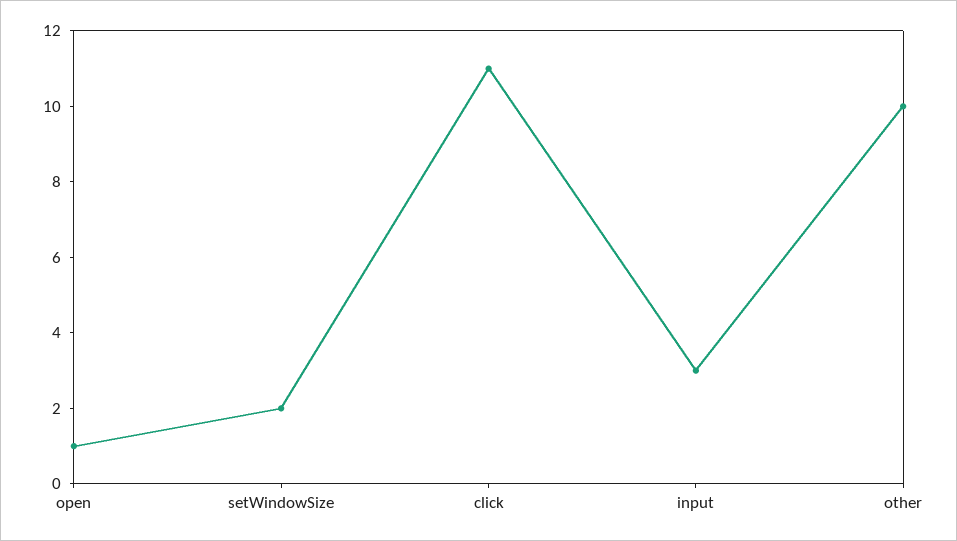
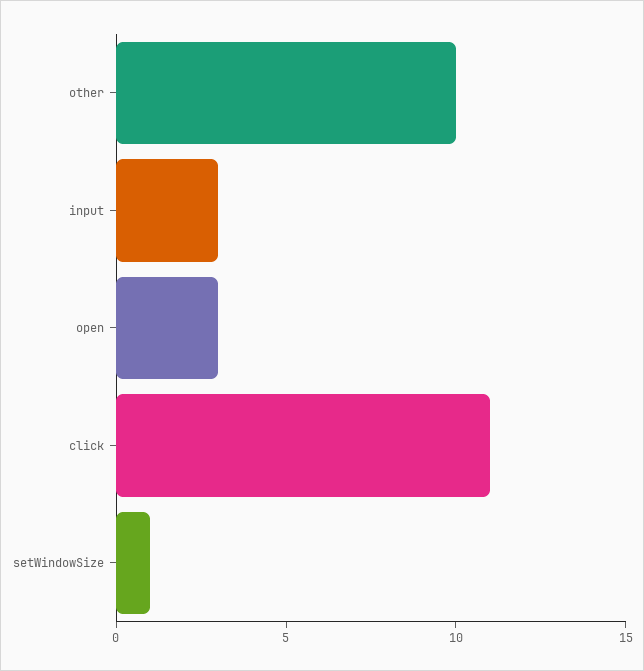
open: 1 -> 3
setWindowSize: 2 -> 1

